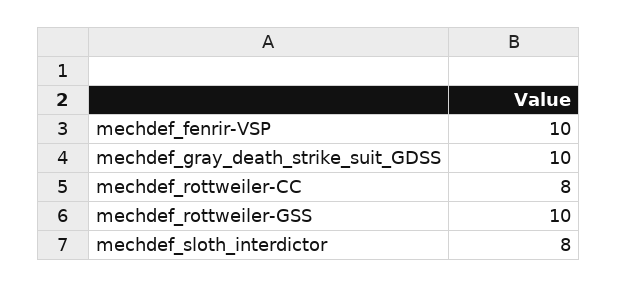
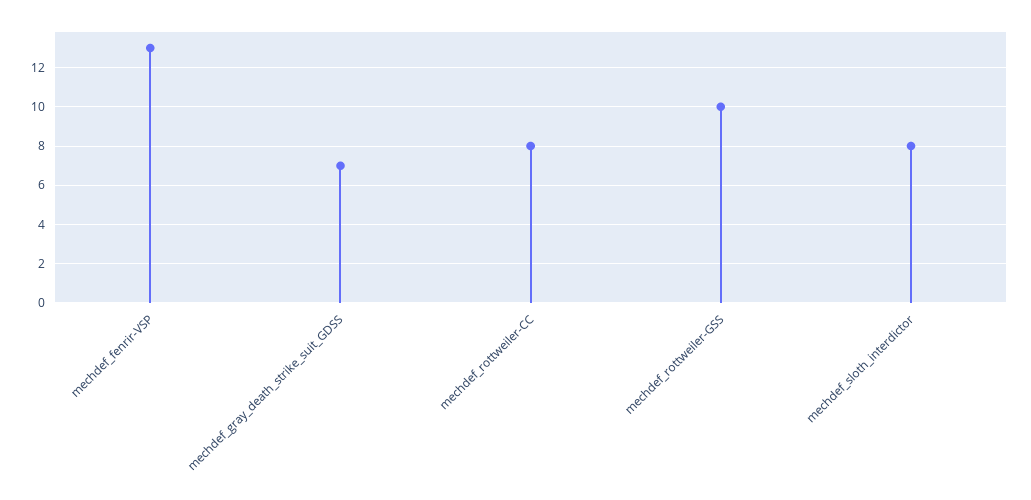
mechdef_fenrir-VSP: 10 -> 13
mechdef_gray_death_strike_suit_GDSS: 10 -> 7

